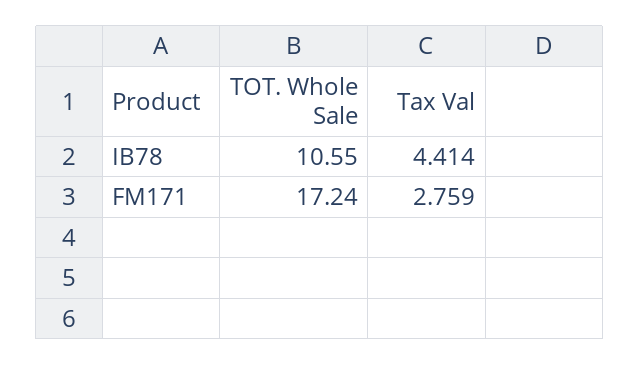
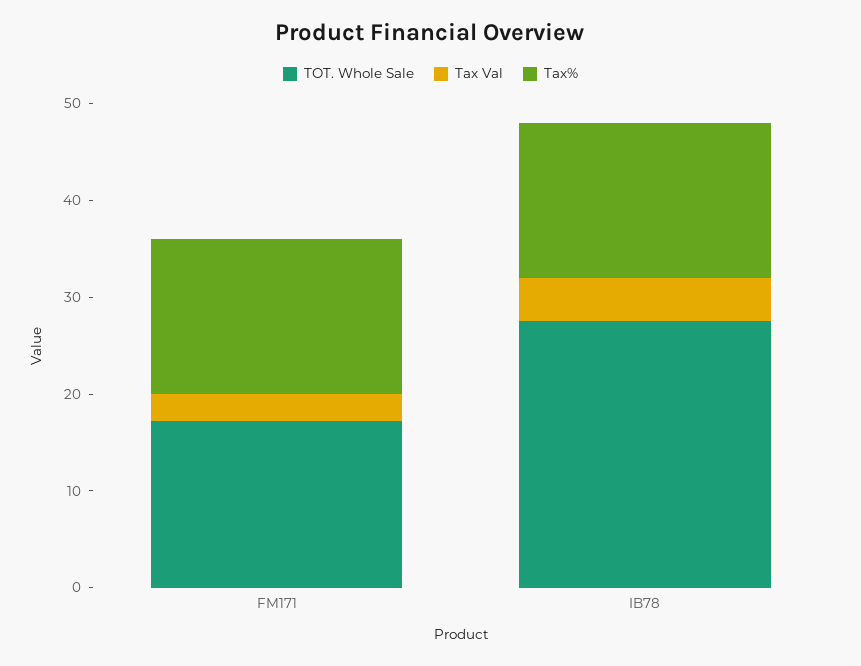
TOT. Whole Sale, IB78: 10.55 -> 28
Tax%, FM171: none -> 16
Tax%, IB78: none -> 16

